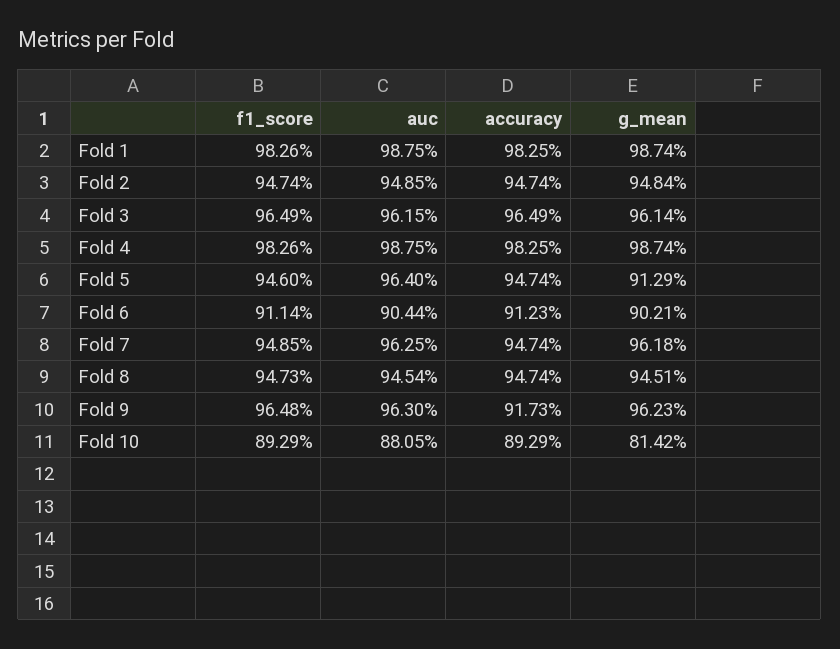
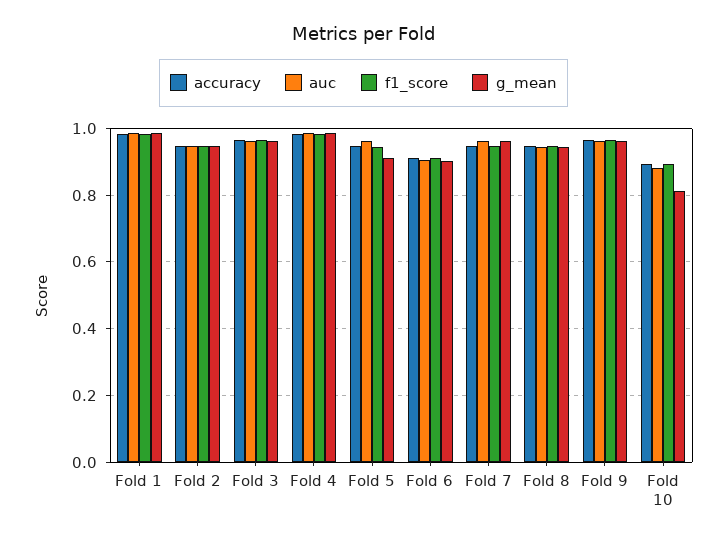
accuracy, Fold 9: 0.9173 -> 0.96

